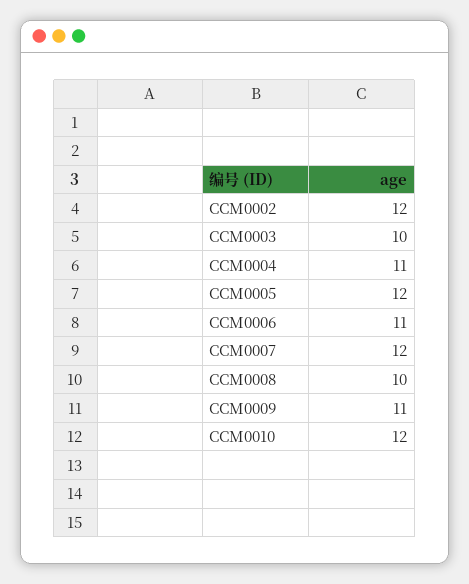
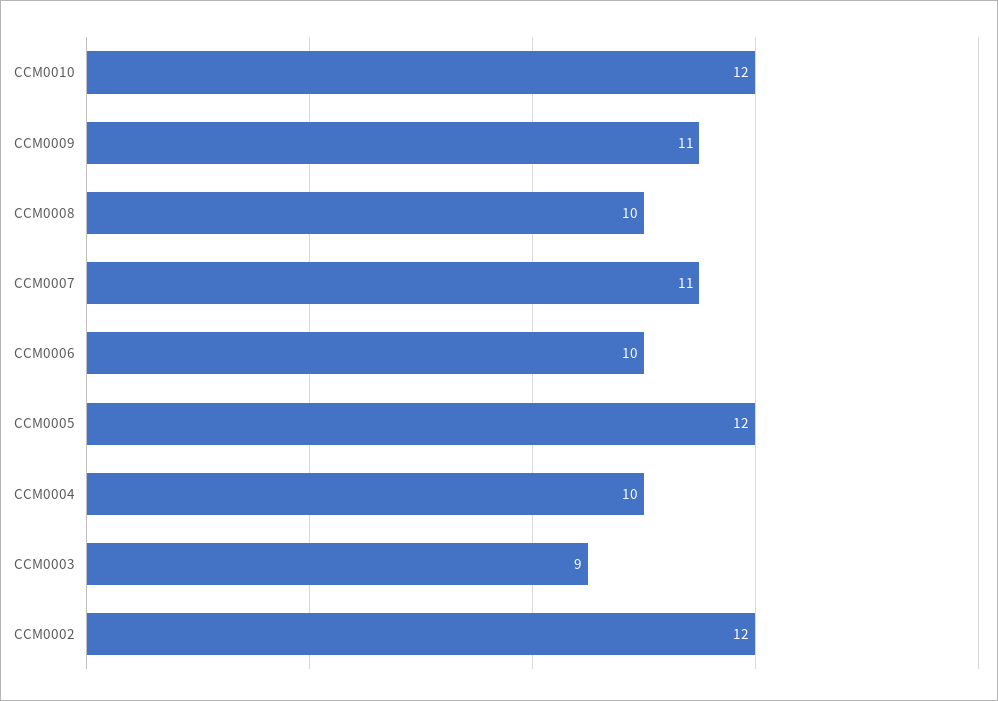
CCM0003: 10 -> 9
CCM0004: 11 -> 10
CCM0006: 11 -> 10
CCM0007: 12 -> 11

